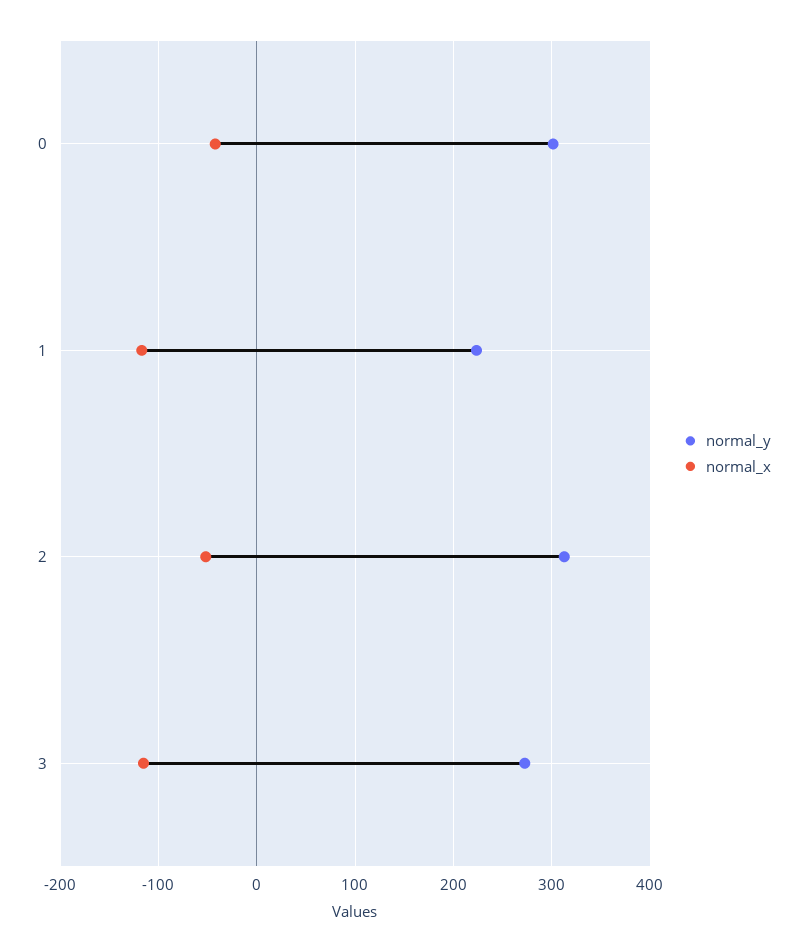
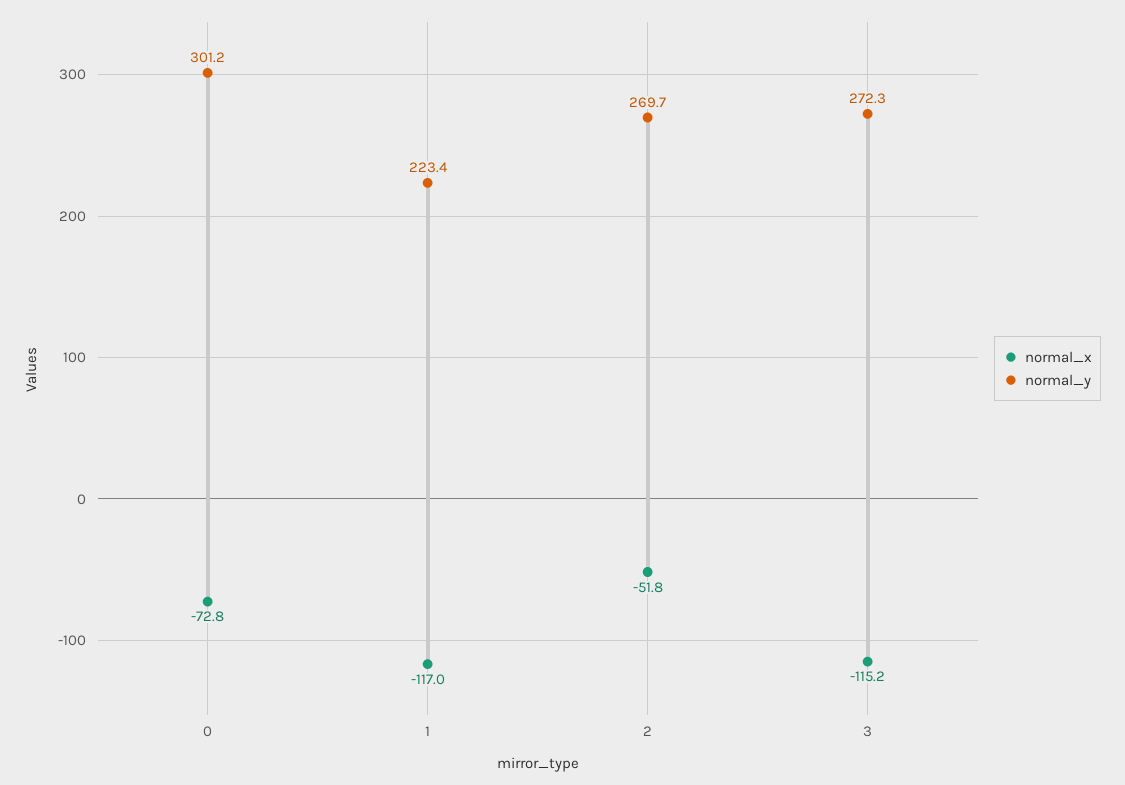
normal_x, 0: -40 -> -72.8
normal_y, 2: 310 -> 269.7

